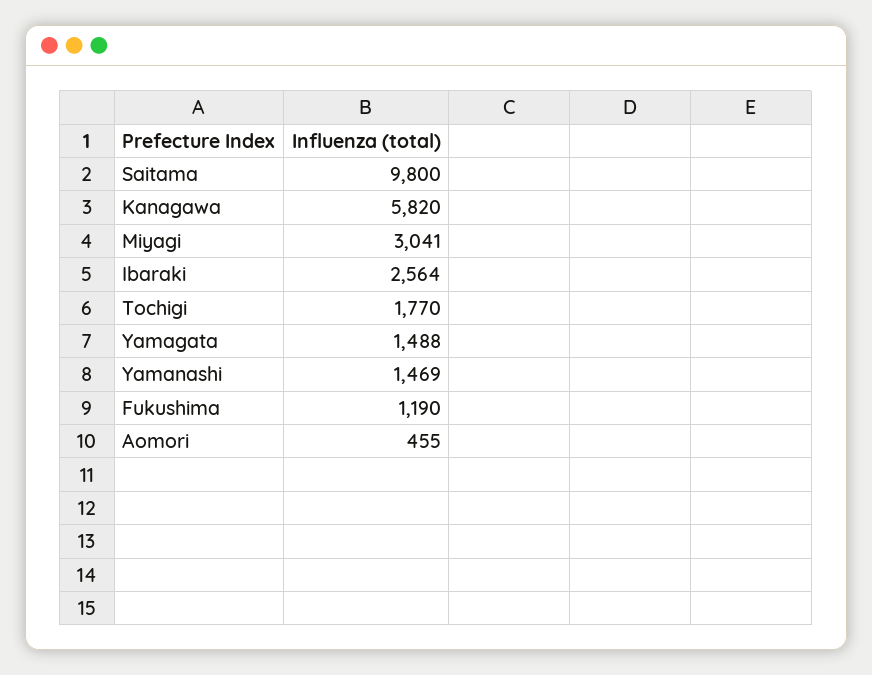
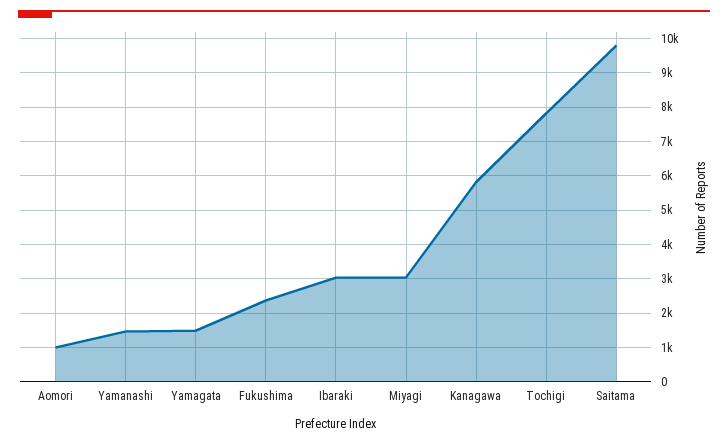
Ibaraki: 2564 -> 3000
Tochigi: 1770 -> 7800
Fukushima: 1190 -> 2400
Aomori: 455 -> 1000

